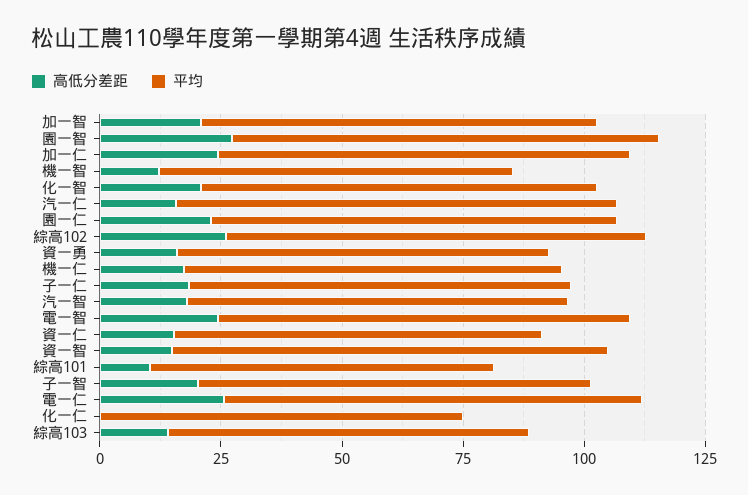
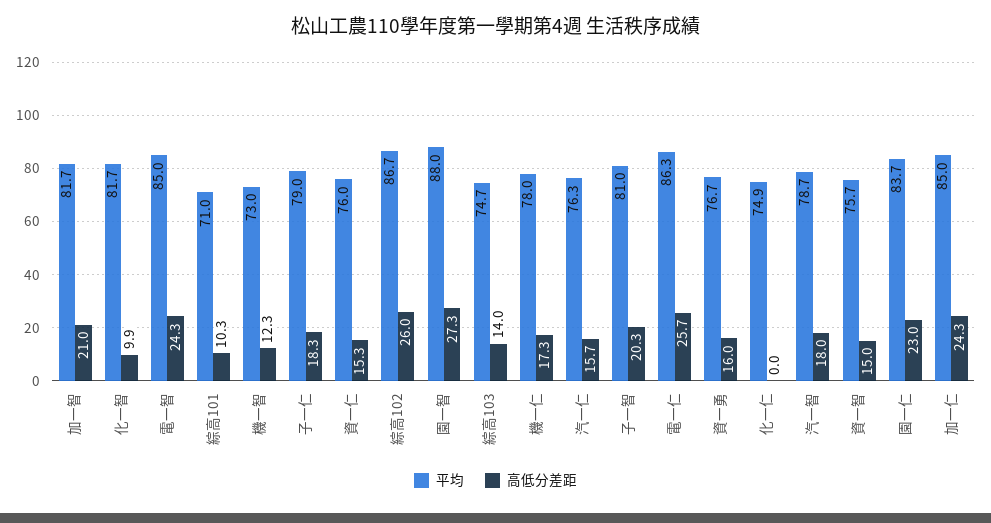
高低分差距, 化一智: 20 -> 9.9
平均, 汽一仁: 90 -> 76.3
平均, 資一智: 90 -> 75.7

